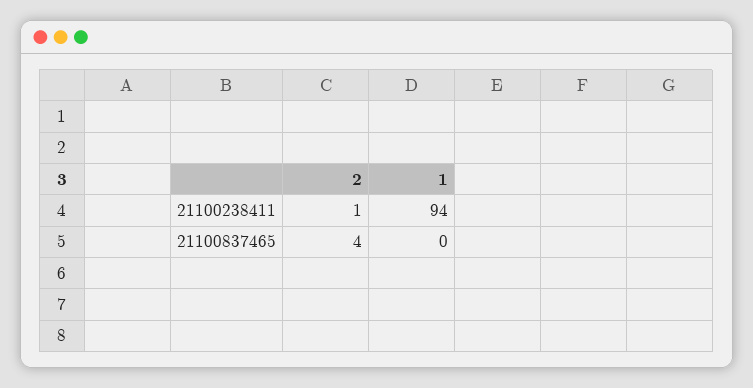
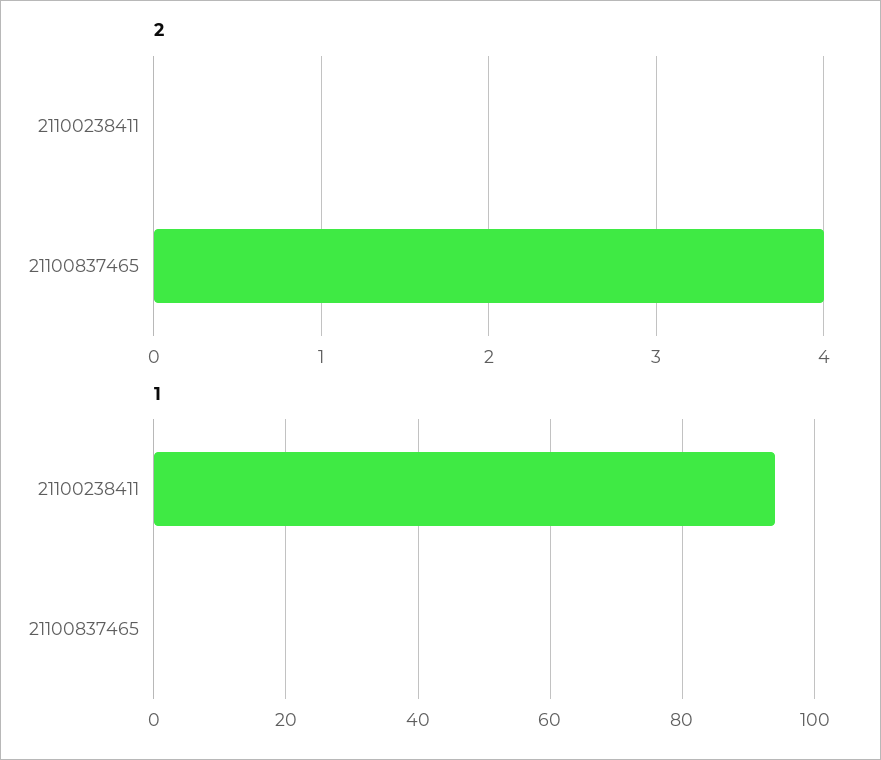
2, 21100238411: 1 -> 0

